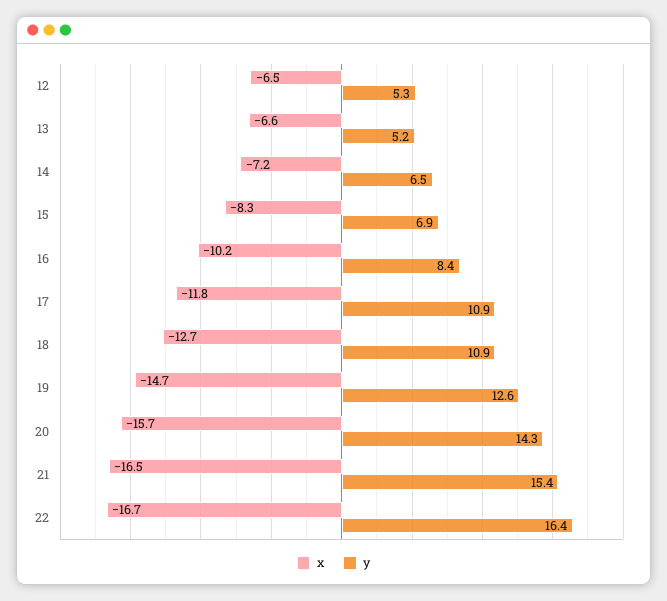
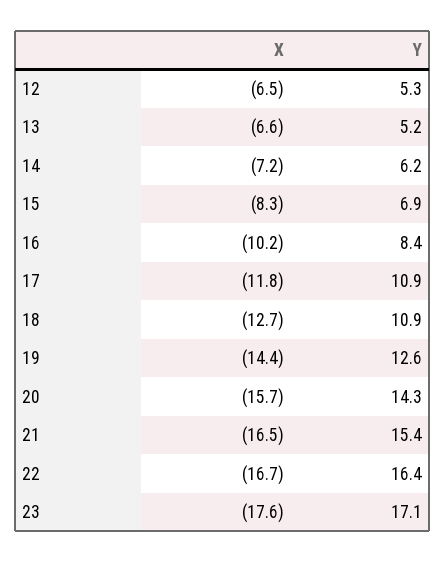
y, 14: 6.5 -> 6.2
x, 19: -14.7 -> -14.4
x, 23: none -> -17.6
y, 23: none -> 17.1

